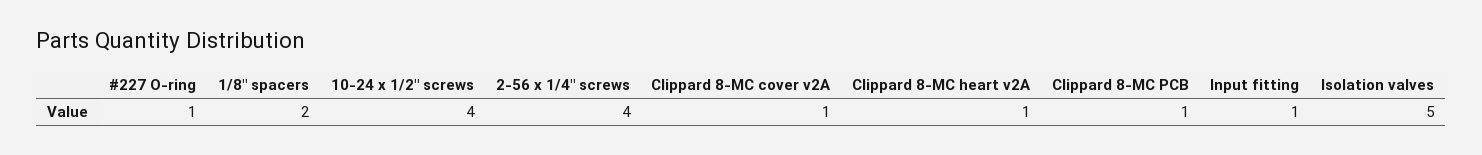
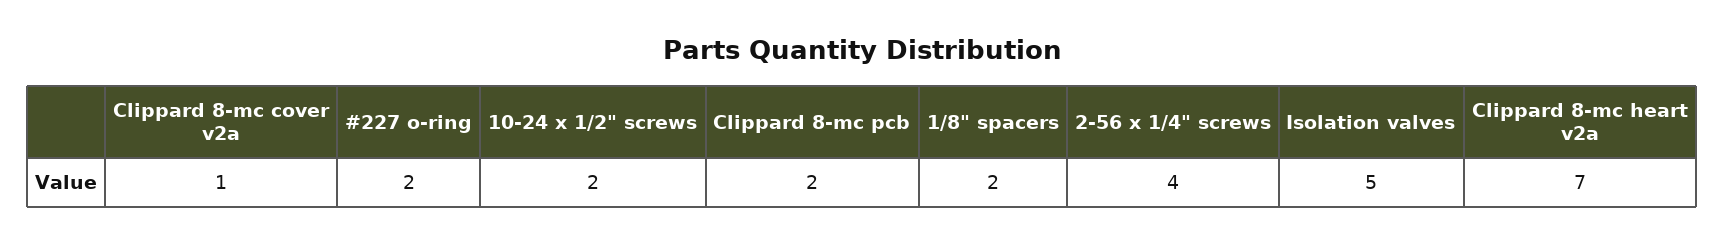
#227 O-ring: 1 -> 2
10-24 x 1/2" screws: 4 -> 2
Clippard 8-MC heart v2A: 1 -> 7
Clippard 8-MC PCB: 1 -> 2
Input fitting: 1 -> none

